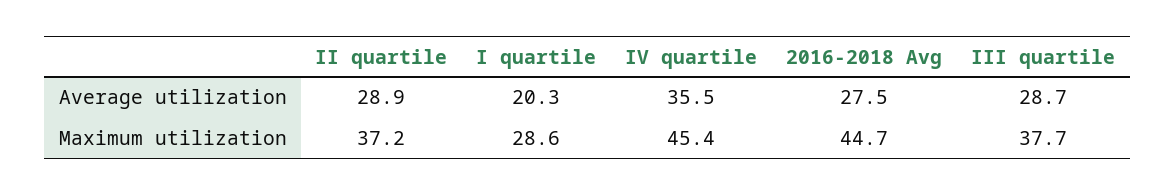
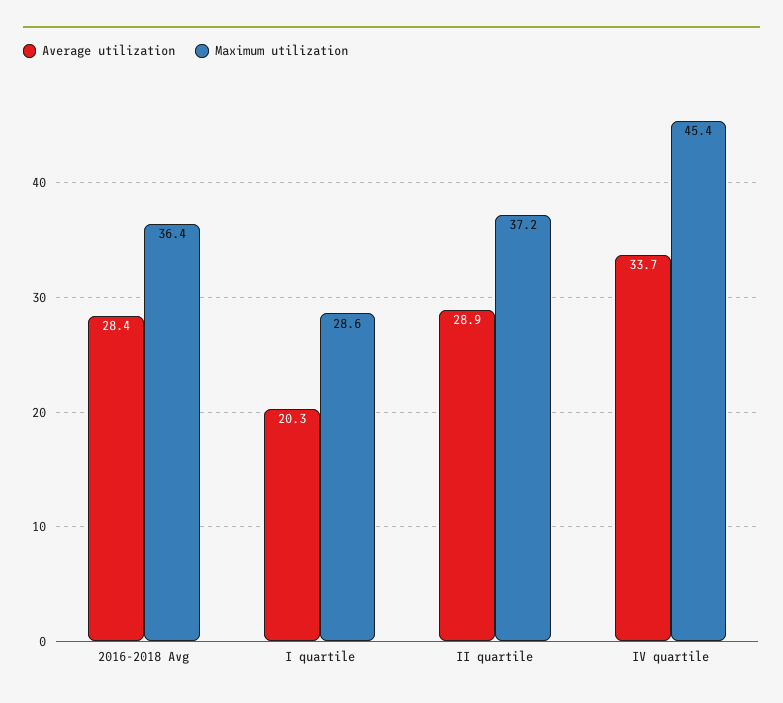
Average utilization, IV quartile: 35.5 -> 33.7
Average utilization, 2016-2018 Avg: 27.5 -> 28.4
Average utilization, III quartile: 28.7 -> none
Maximum utilization, 2016-2018 Avg: 44.7 -> 36.4
Maximum utilization, III quartile: 37.7 -> none

